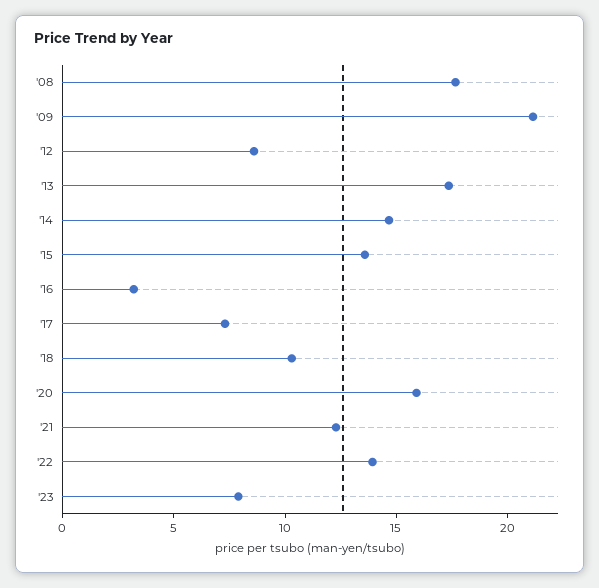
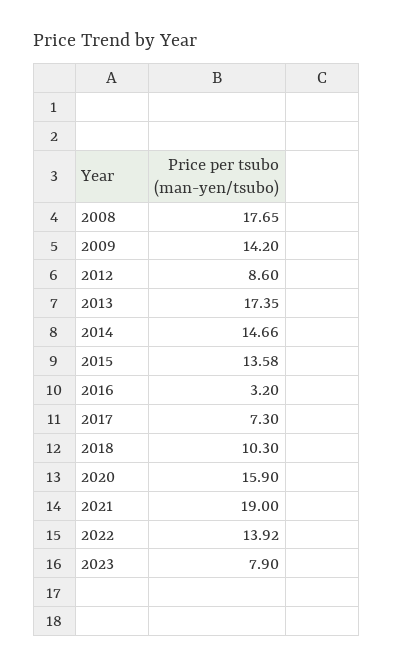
'09: 21 -> 14.2
'21: 12 -> 19

